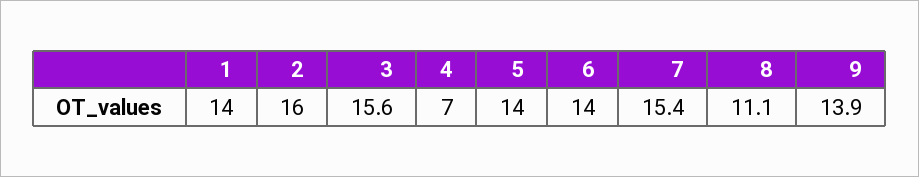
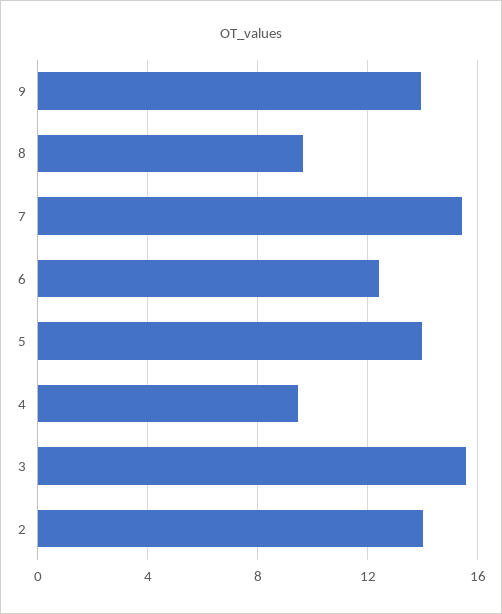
1: 14 -> none
2: 16 -> 14
4: 7 -> 9.5
6: 14 -> 12.5
8: 11.1 -> 9.5

